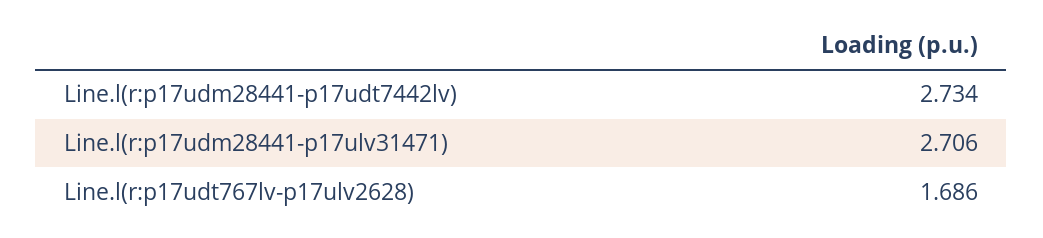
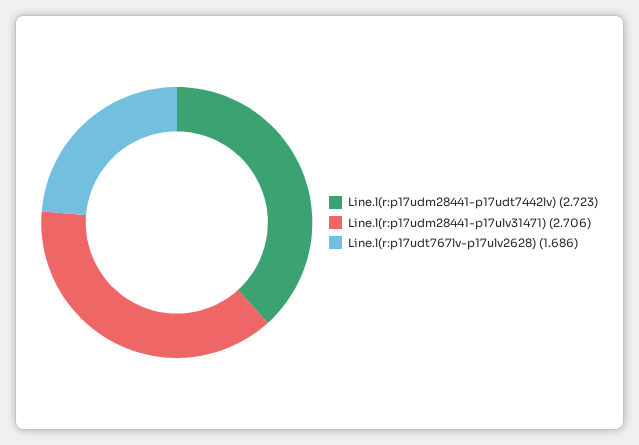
Line.l(r:p17udm28441-p17udt7442lv): 2.734 -> 2.723

